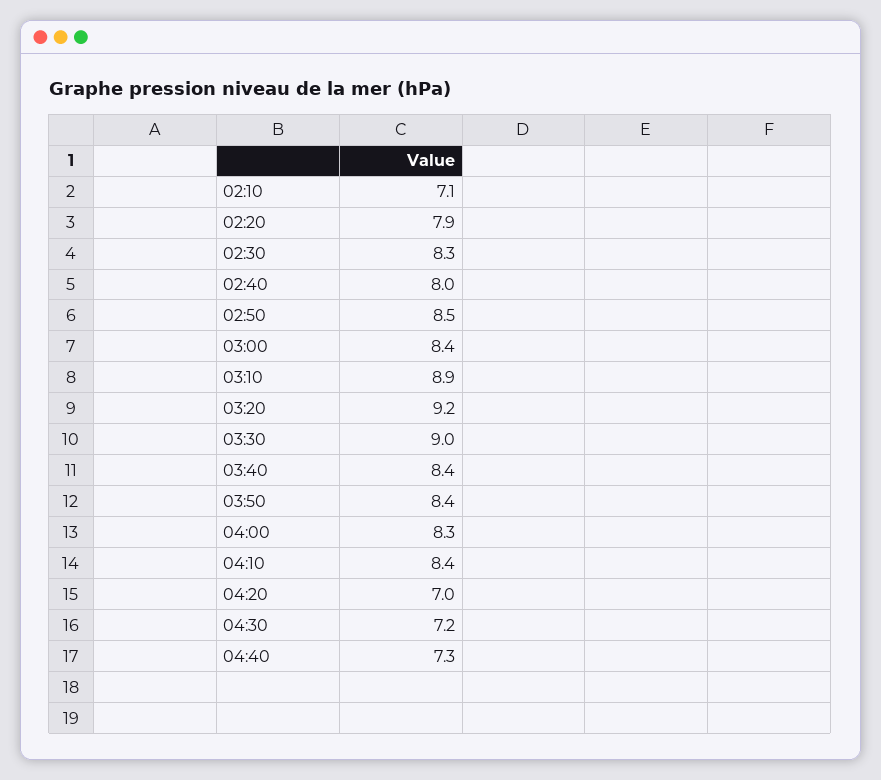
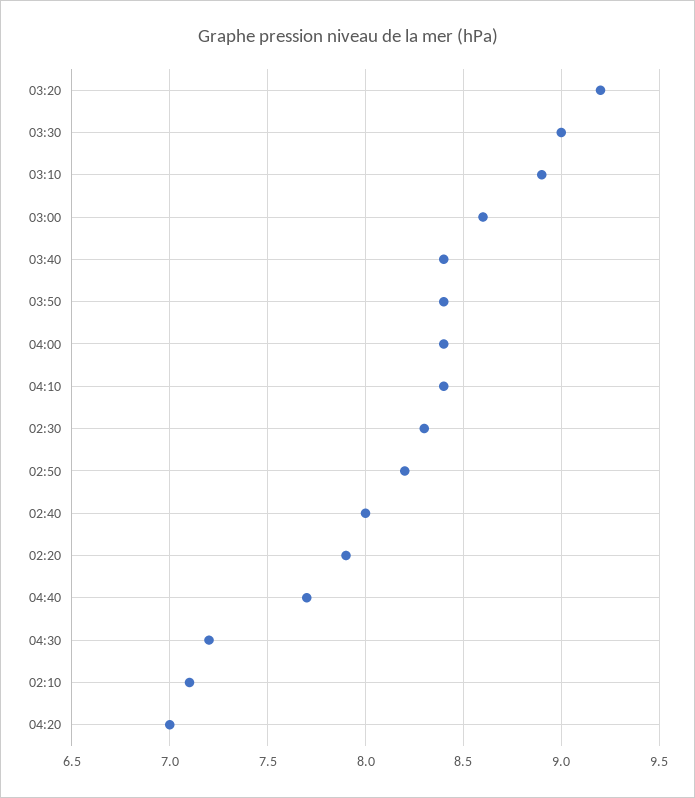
02:50: 8.5 -> 8.2
03:00: 8.4 -> 8.6
04:00: 8.3 -> 8.4
04:40: 7.3 -> 7.7

